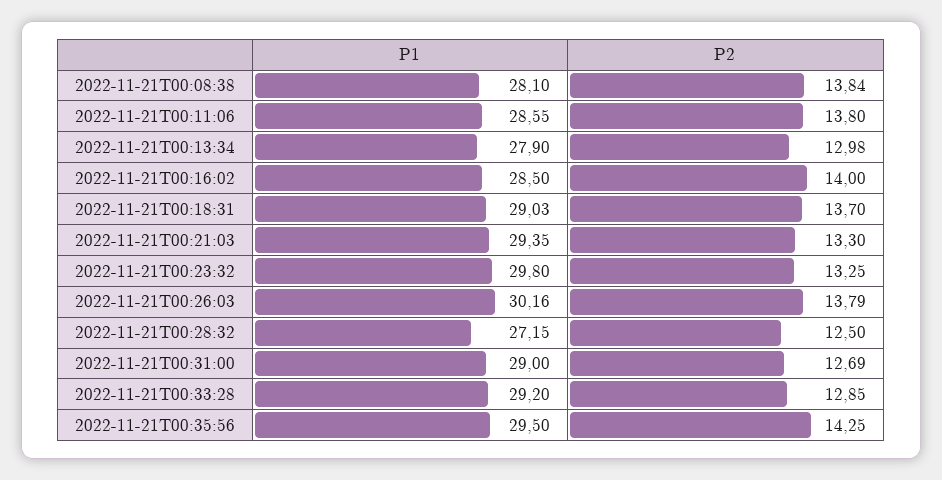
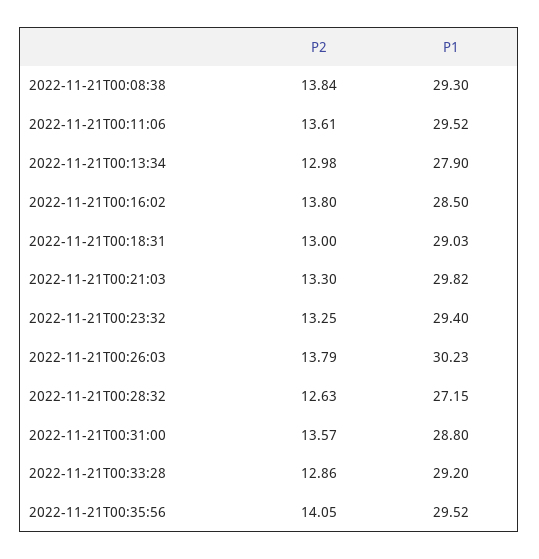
P1, 2022-11-21T00:08:38: 28.1 -> 29.3
P1, 2022-11-21T00:11:06: 28.55 -> 29.52
P2, 2022-11-21T00:11:06: 13.8 -> 13.61
P2, 2022-11-21T00:16:02: 14 -> 13.8
P2, 2022-11-21T00:18:31: 13.7 -> 13
P1, 2022-11-21T00:21:03: 29.35 -> 29.82
P1, 2022-11-21T00:23:32: 29.8 -> 29.4
P1, 2022-11-21T00:26:03: 30.16 -> 30.23
P2, 2022-11-21T00:28:32: 12.5 -> 12.63
P1, 2022-11-21T00:31:00: 29 -> 28.8
P2, 2022-11-21T00:31:00: 12.69 -> 13.57
P2, 2022-11-21T00:33:28: 12.85 -> 12.86
P1, 2022-11-21T00:35:56: 29.5 -> 29.52
P2, 2022-11-21T00:35:56: 14.25 -> 14.05

